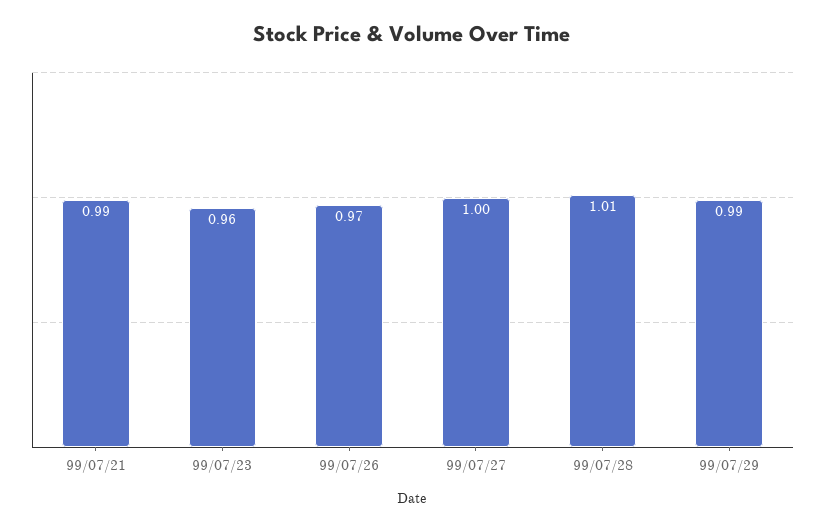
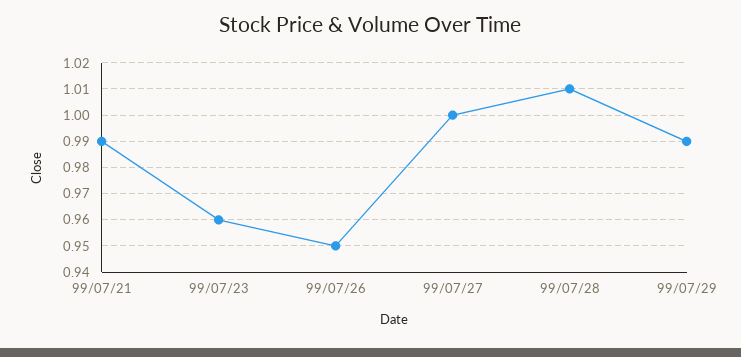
99/07/26: 0.97 -> 0.95

